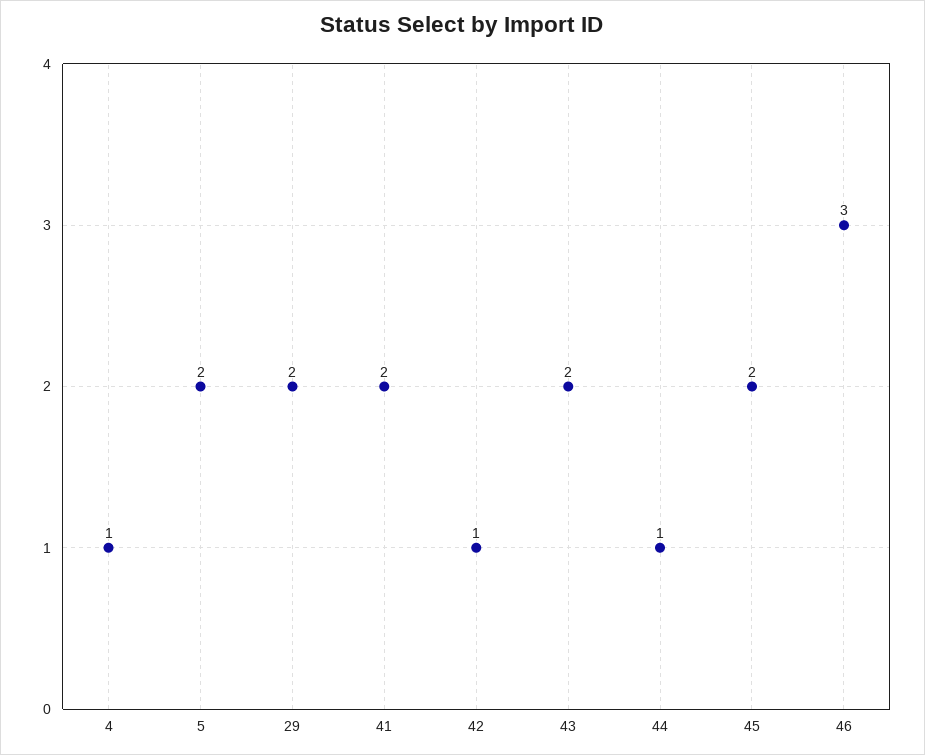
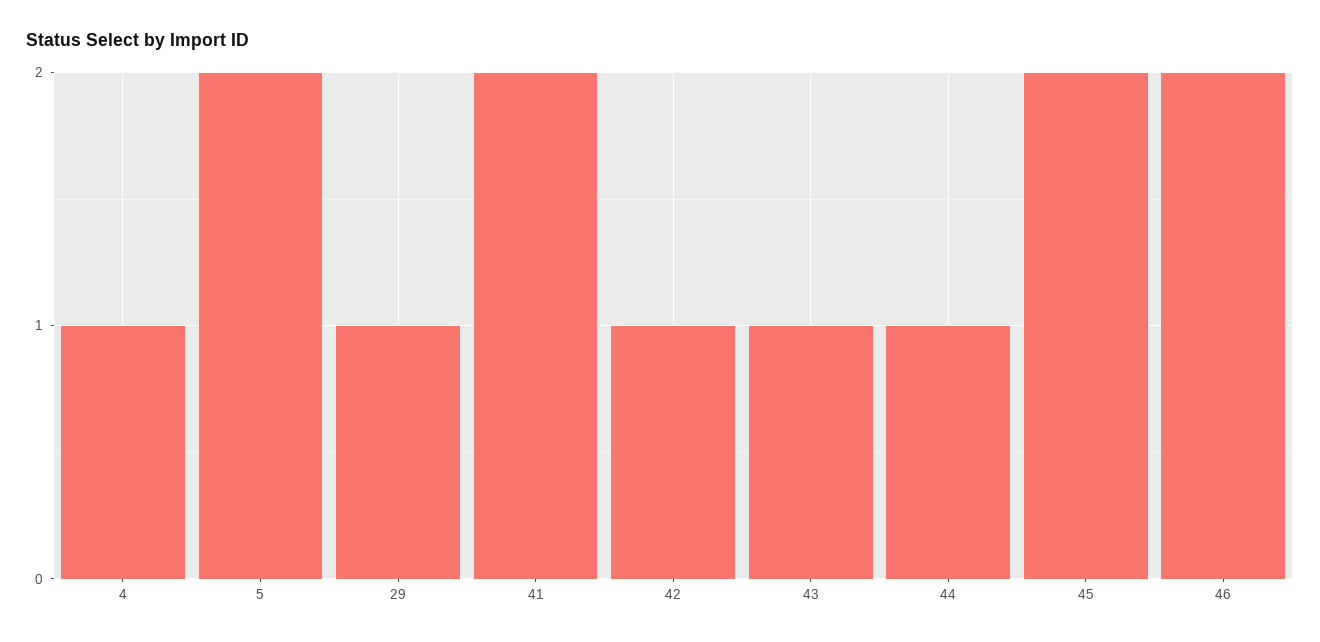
29: 2 -> 1
43: 2 -> 1
46: 3 -> 2

